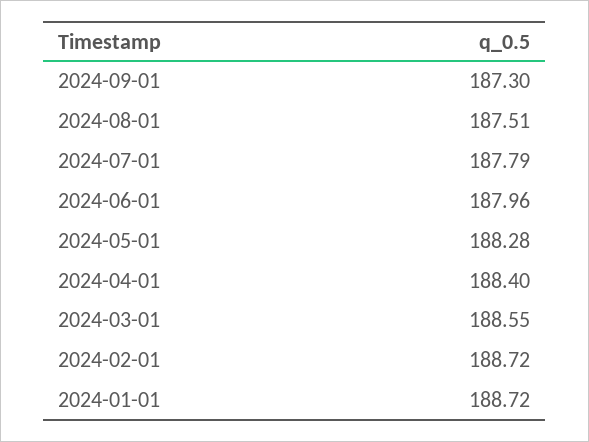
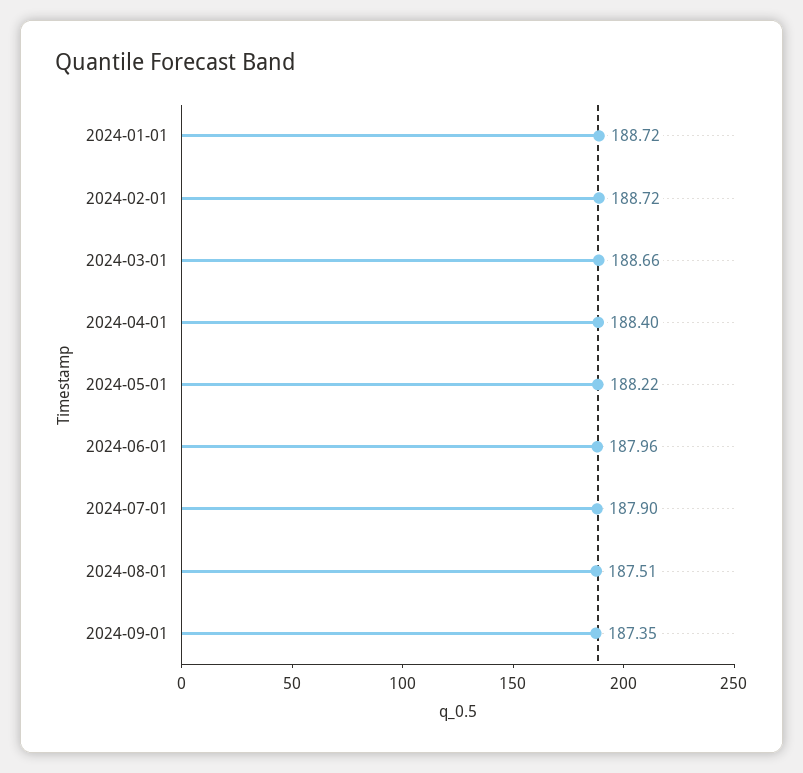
2024-09-01: 187.3 -> 187.35
2024-07-01: 187.79 -> 187.9
2024-05-01: 188.28 -> 188.22
2024-03-01: 188.55 -> 188.66

